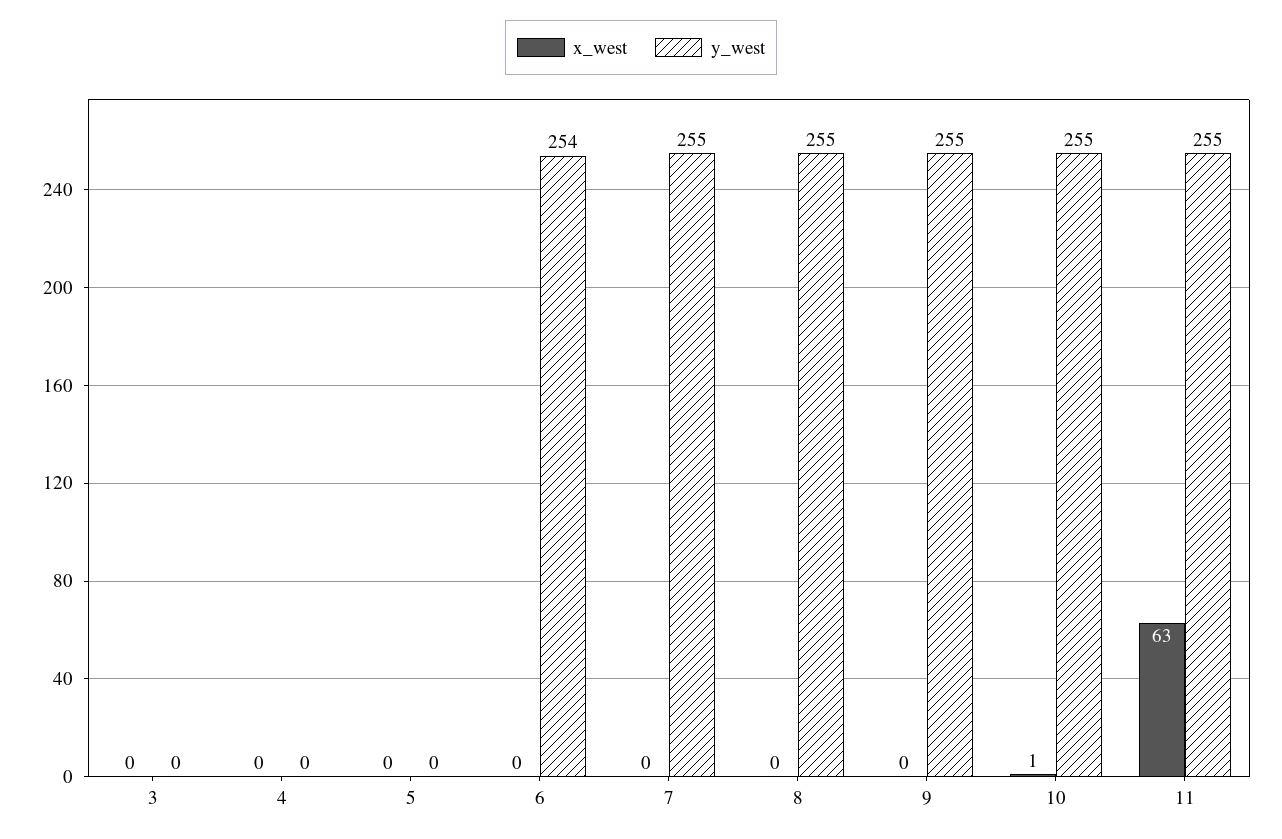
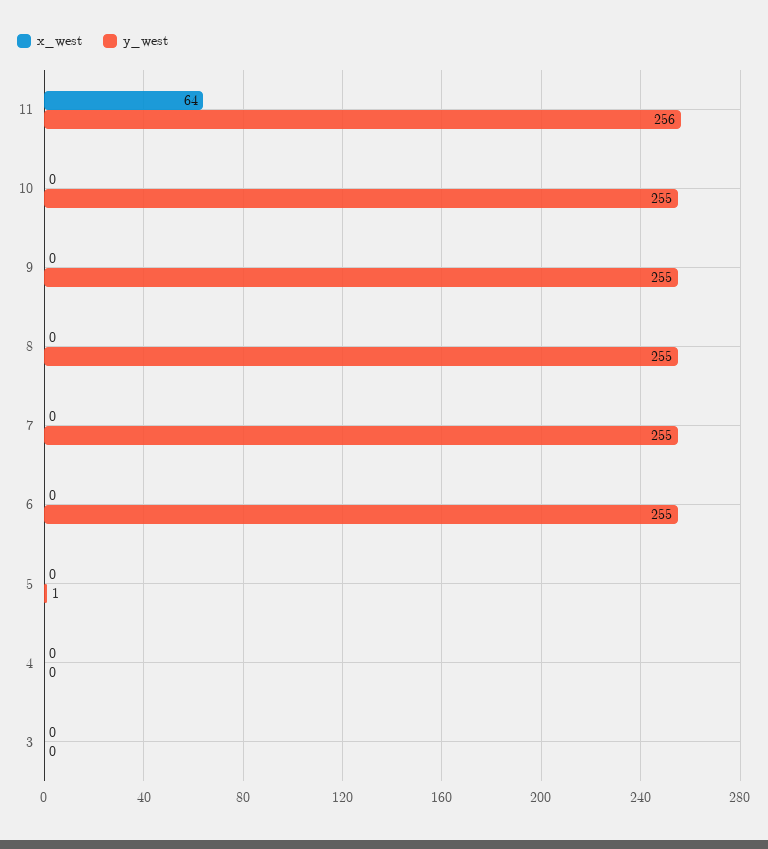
y_west, 5: 0 -> 1
y_west, 6: 254 -> 255
x_west, 10: 1 -> 0
x_west, 11: 63 -> 64
y_west, 11: 255 -> 256

